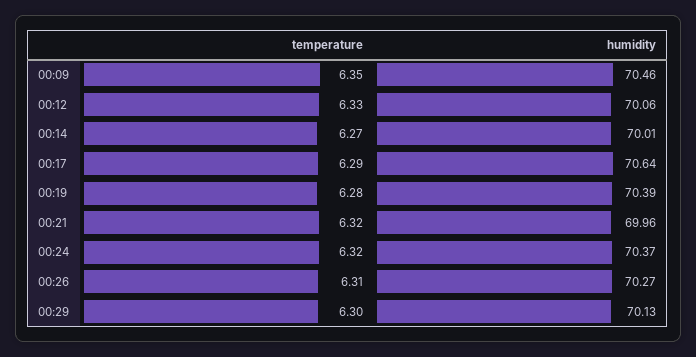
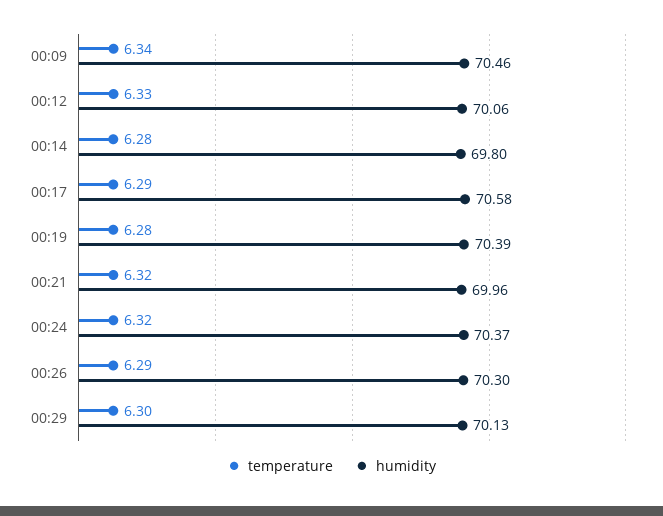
temperature, 00:09: 6.35 -> 6.34
temperature, 00:14: 6.27 -> 6.28
humidity, 00:14: 70.01 -> 69.8
humidity, 00:17: 70.64 -> 70.58
temperature, 00:26: 6.31 -> 6.29
humidity, 00:26: 70.27 -> 70.3

